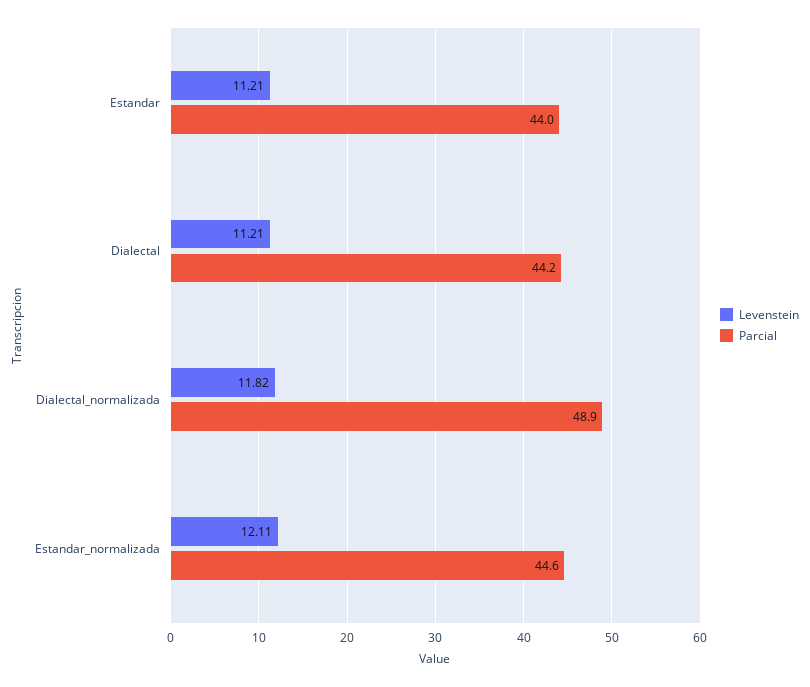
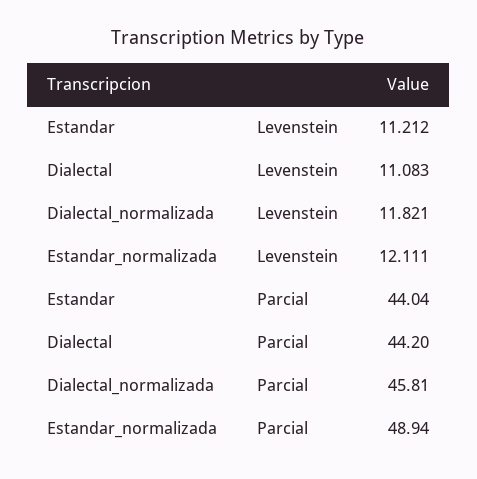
Levenstein, Dialectal: 11.21 -> 11.083
Parcial, Dialectal_normalizada: 48.9 -> 45.81
Parcial, Estandar_normalizada: 44.6 -> 48.94

